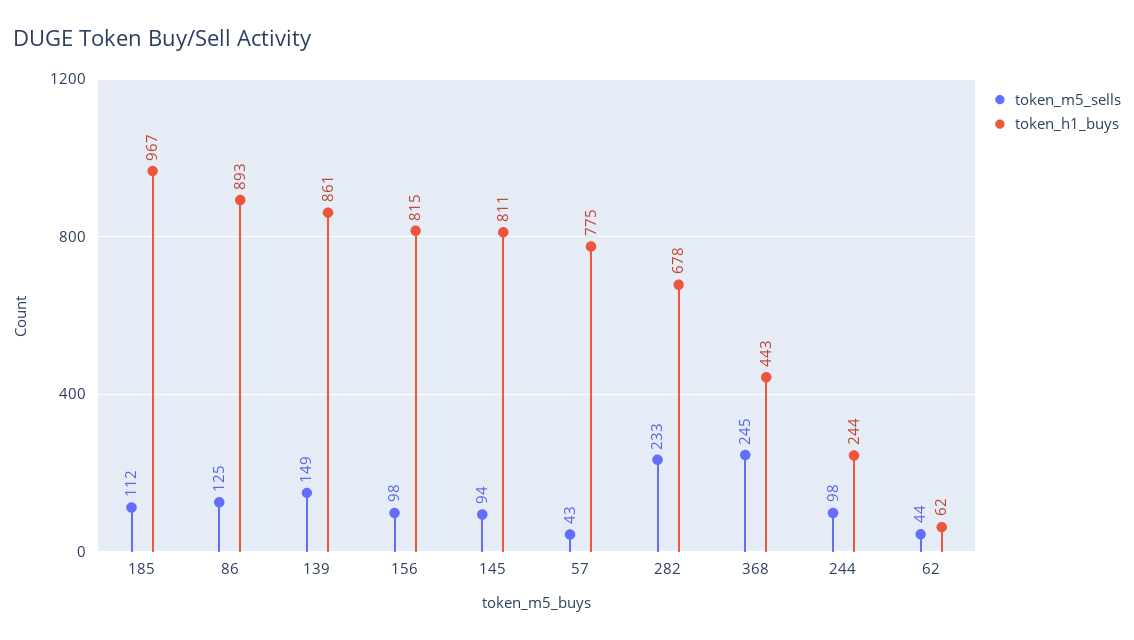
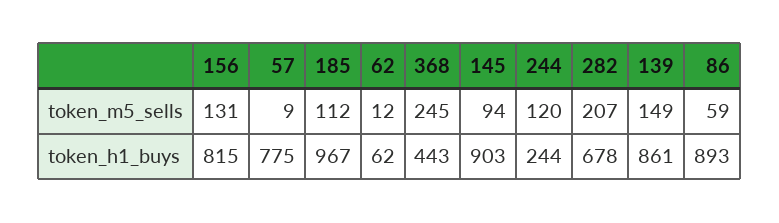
token_m5_sells, 86: 125 -> 59
token_m5_sells, 156: 98 -> 131
token_h1_buys, 145: 811 -> 903
token_m5_sells, 57: 43 -> 9
token_m5_sells, 282: 233 -> 207
token_m5_sells, 244: 98 -> 120
token_m5_sells, 62: 44 -> 12

